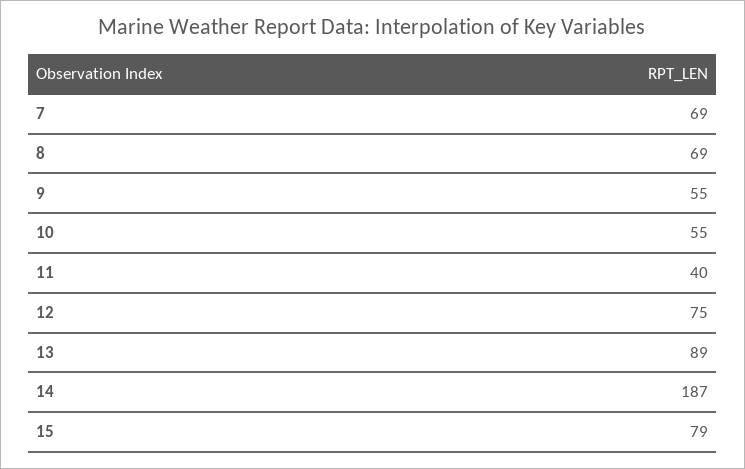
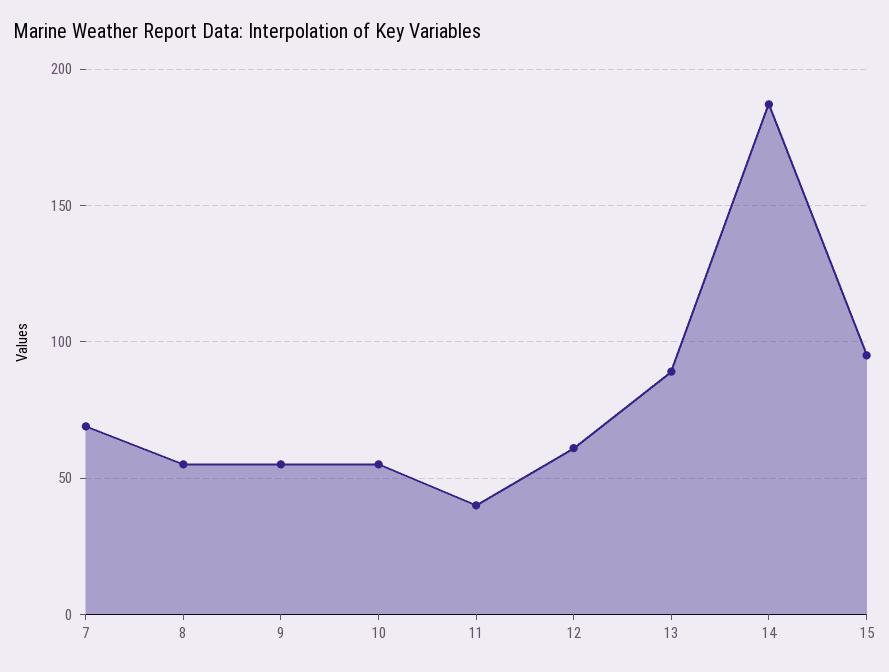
8: 69 -> 55
12: 75 -> 60
15: 79 -> 95

